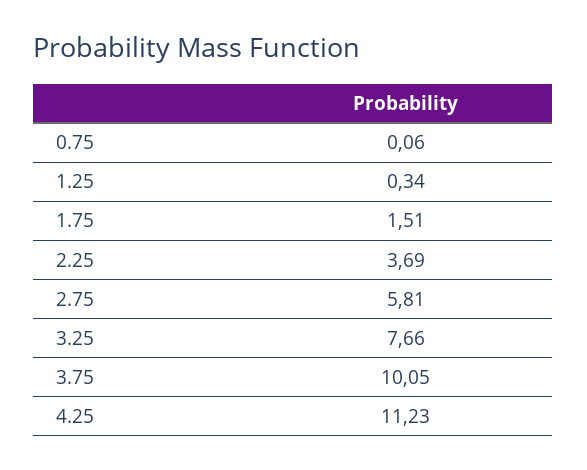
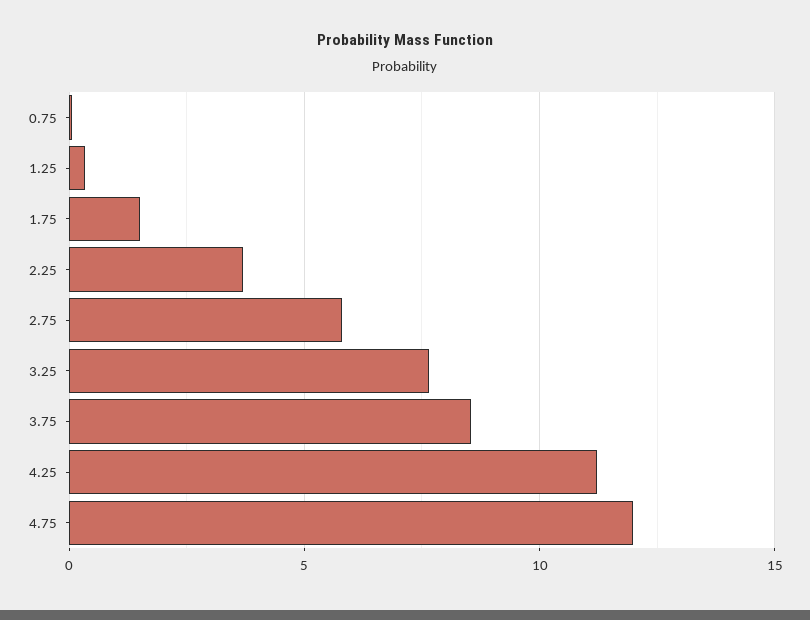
3.75: 10.05 -> 8.5
4.75: none -> 12

